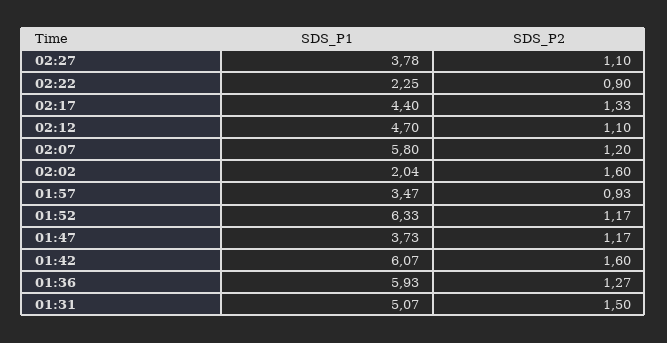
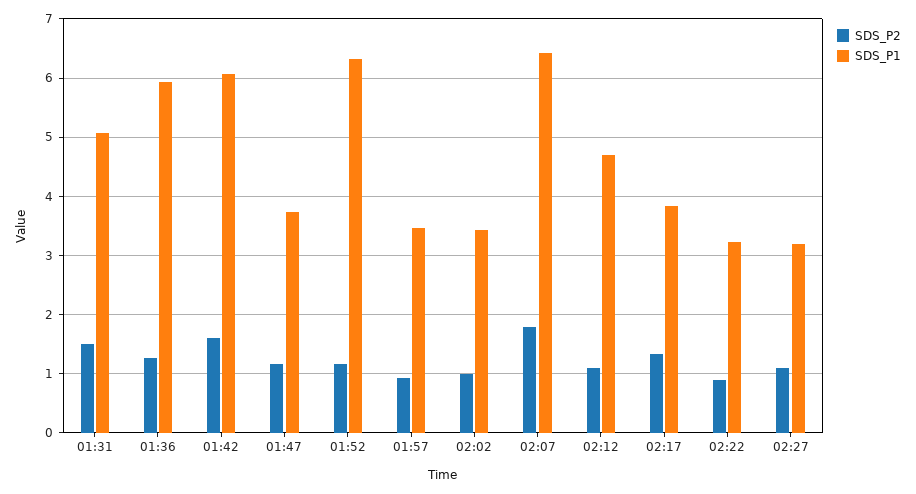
SDS_P1, 02:27: 3.78 -> 3.2
SDS_P1, 02:22: 2.25 -> 3.2
SDS_P1, 02:17: 4.4 -> 3.8
SDS_P1, 02:07: 5.8 -> 6.4
SDS_P2, 02:07: 1.2 -> 1.8
SDS_P1, 02:02: 2.04 -> 3.4
SDS_P2, 02:02: 1.6 -> 1

